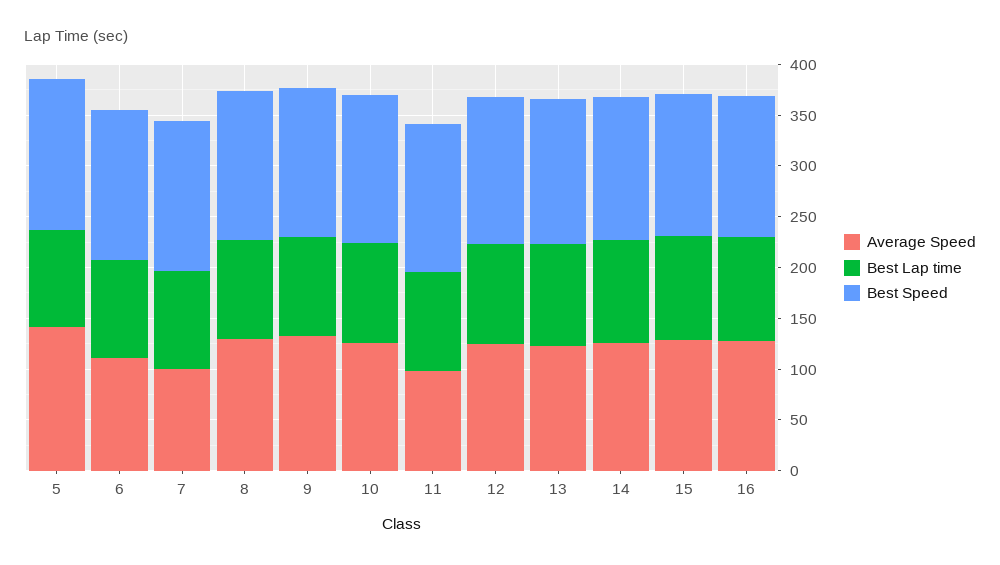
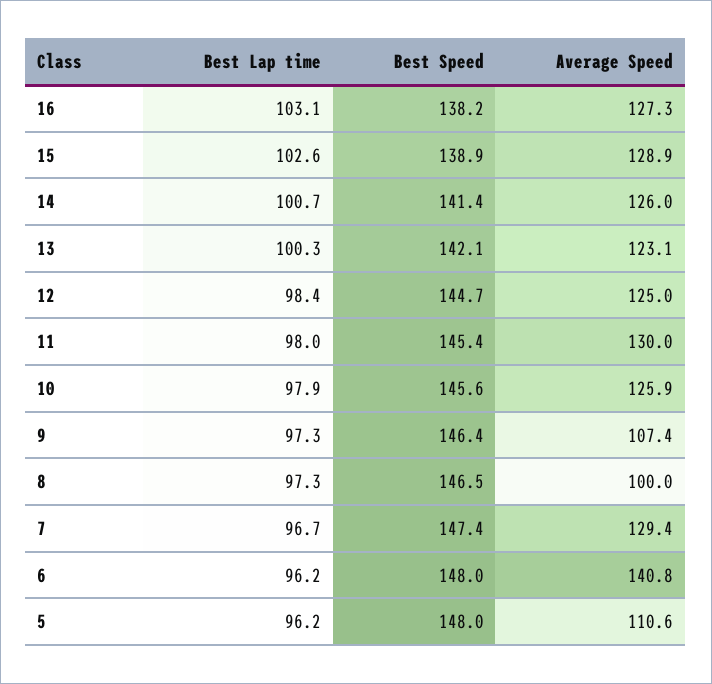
Average Speed, 5: 140 -> 110.6
Average Speed, 6: 110 -> 140.8
Average Speed, 7: 100 -> 129.4
Average Speed, 8: 130 -> 100
Average Speed, 9: 130 -> 107.4
Average Speed, 11: 100 -> 130

